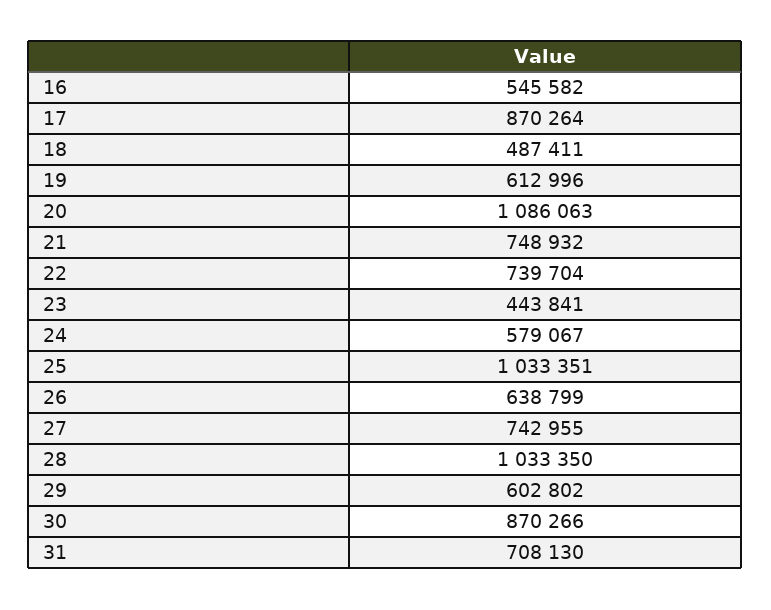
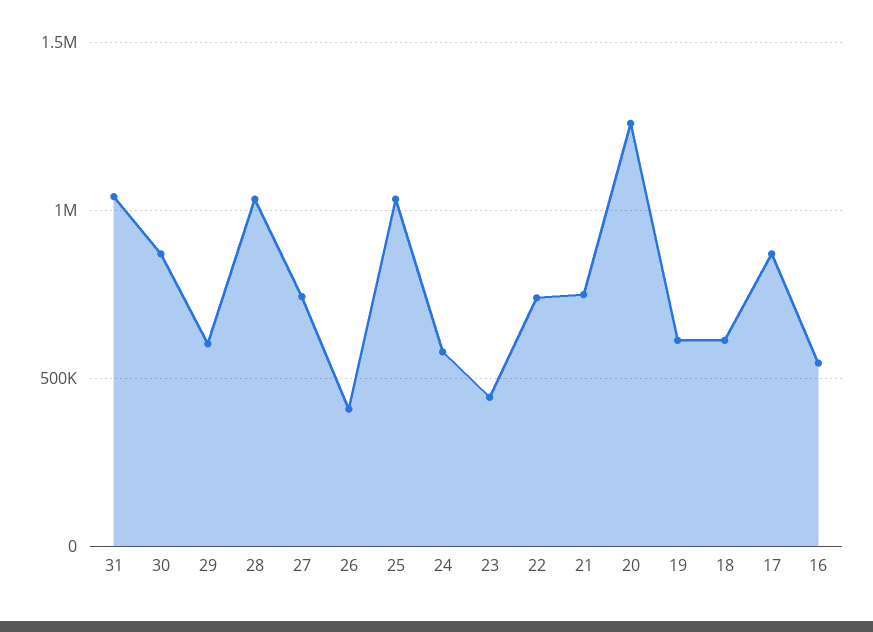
18: 487411 -> 600000
20: 1086063 -> 1250000
26: 638799 -> 400000
31: 708130 -> 1050000

